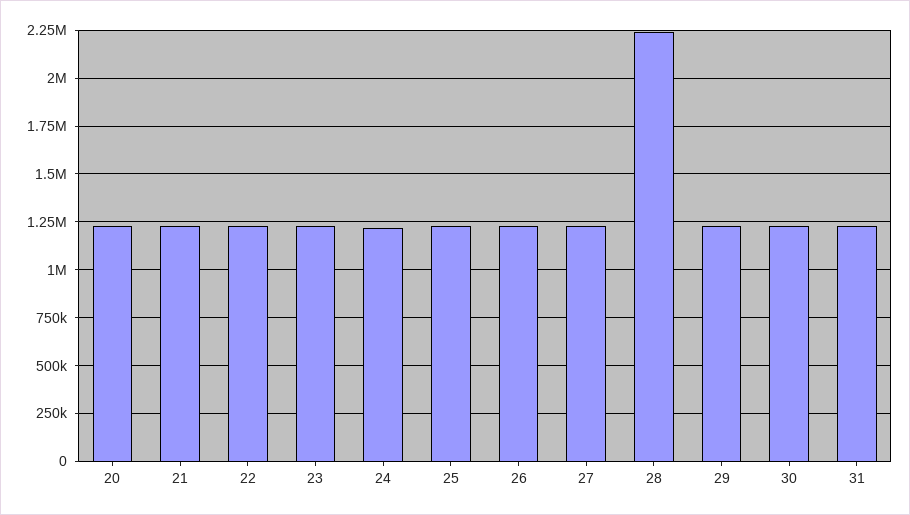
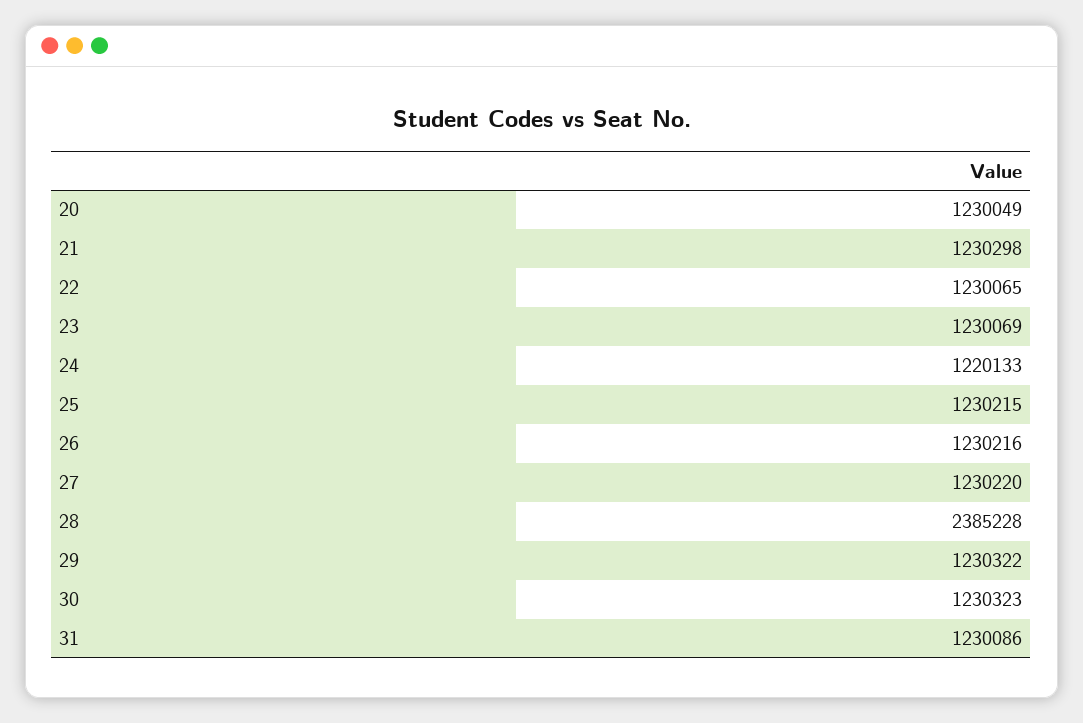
28: 2250000 -> 2385228

